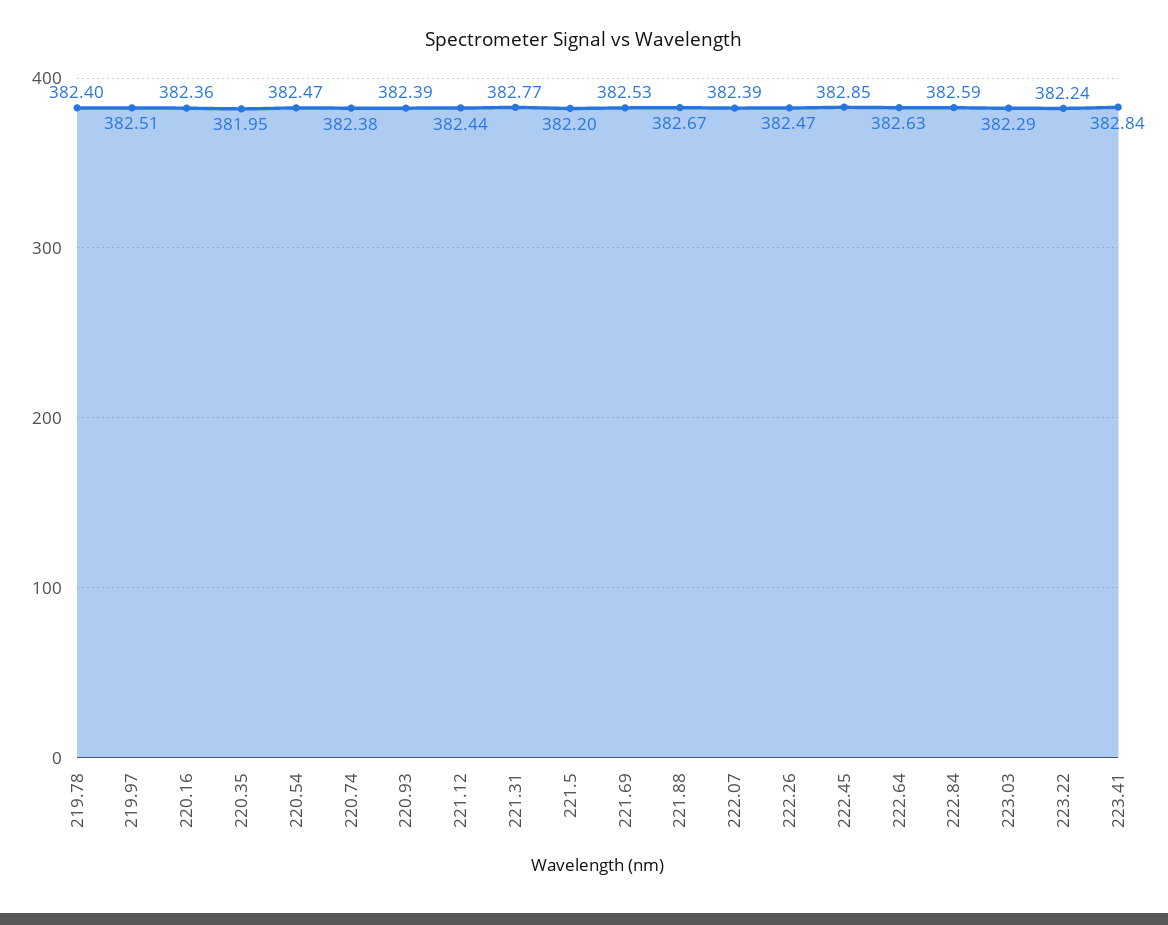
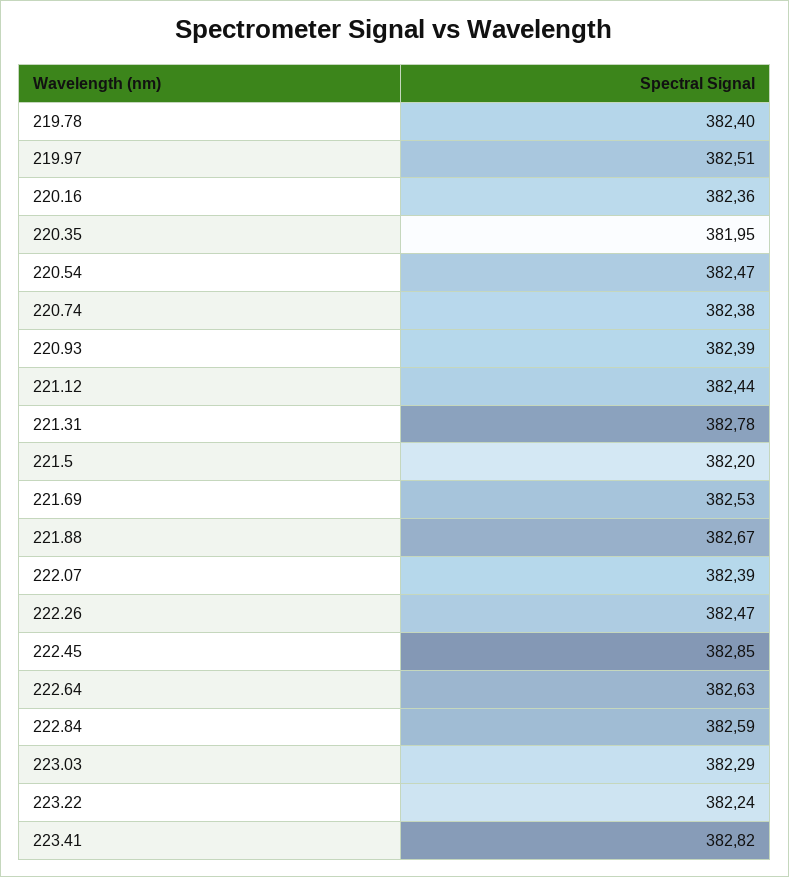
221.31: 382.77 -> 382.78
223.41: 382.84 -> 382.82

